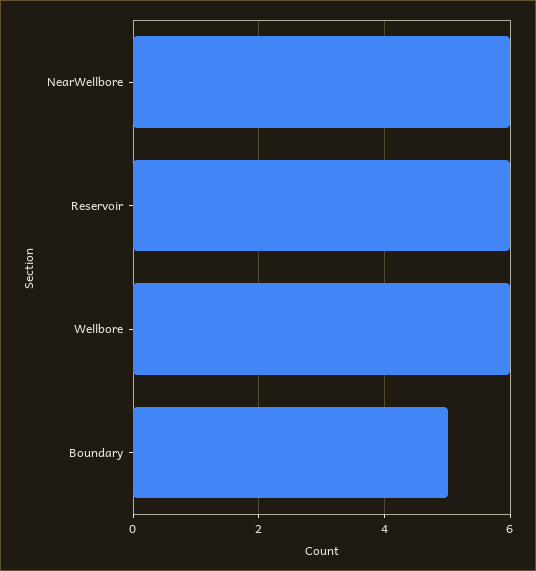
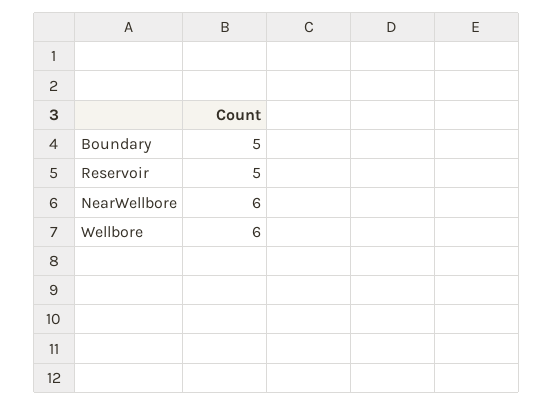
Reservoir: 6 -> 5

